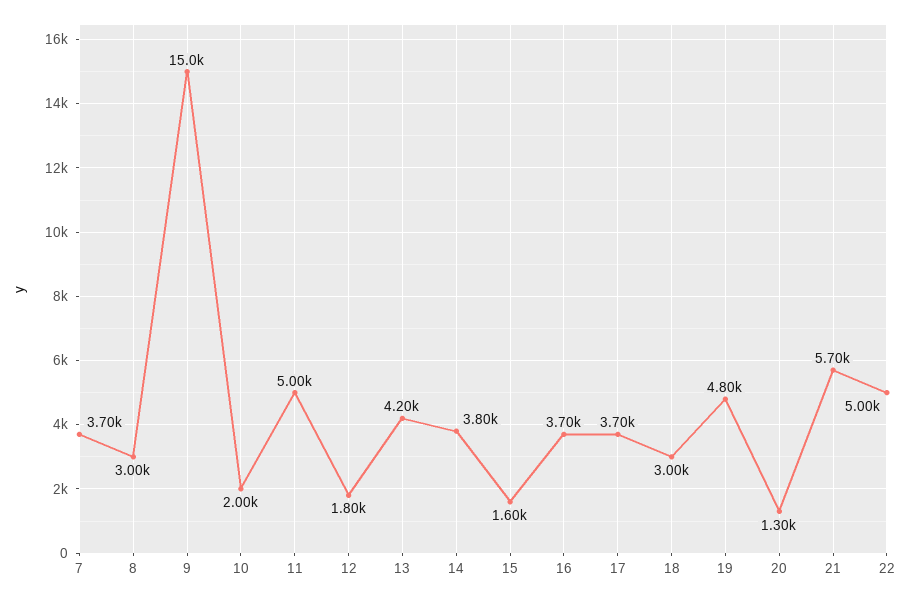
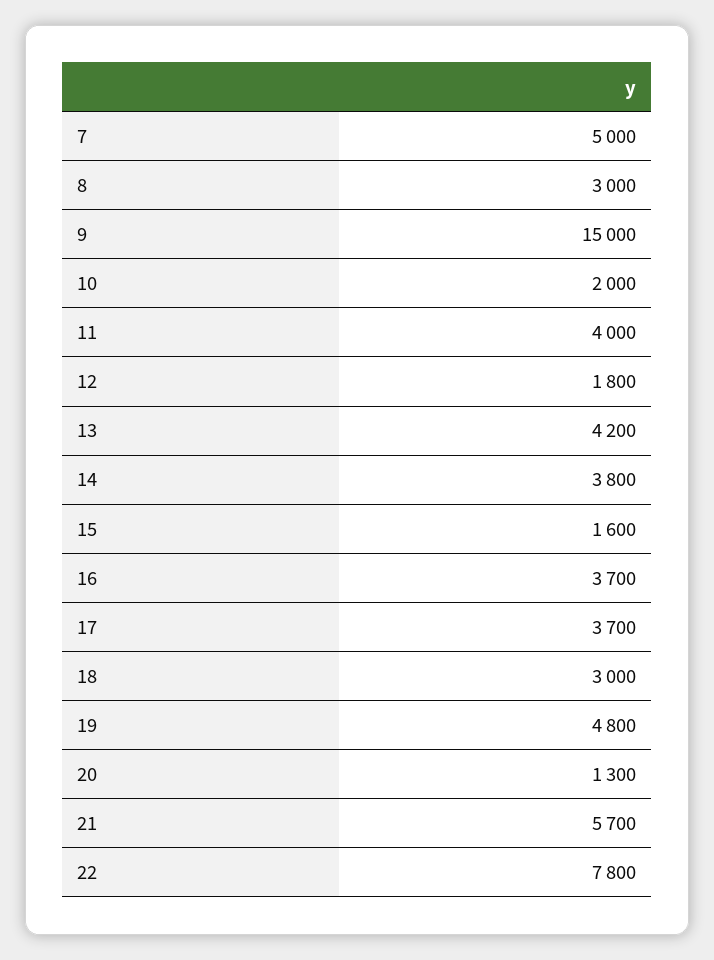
7: 3700 -> 5000
11: 5000 -> 4000
22: 5000 -> 7800

